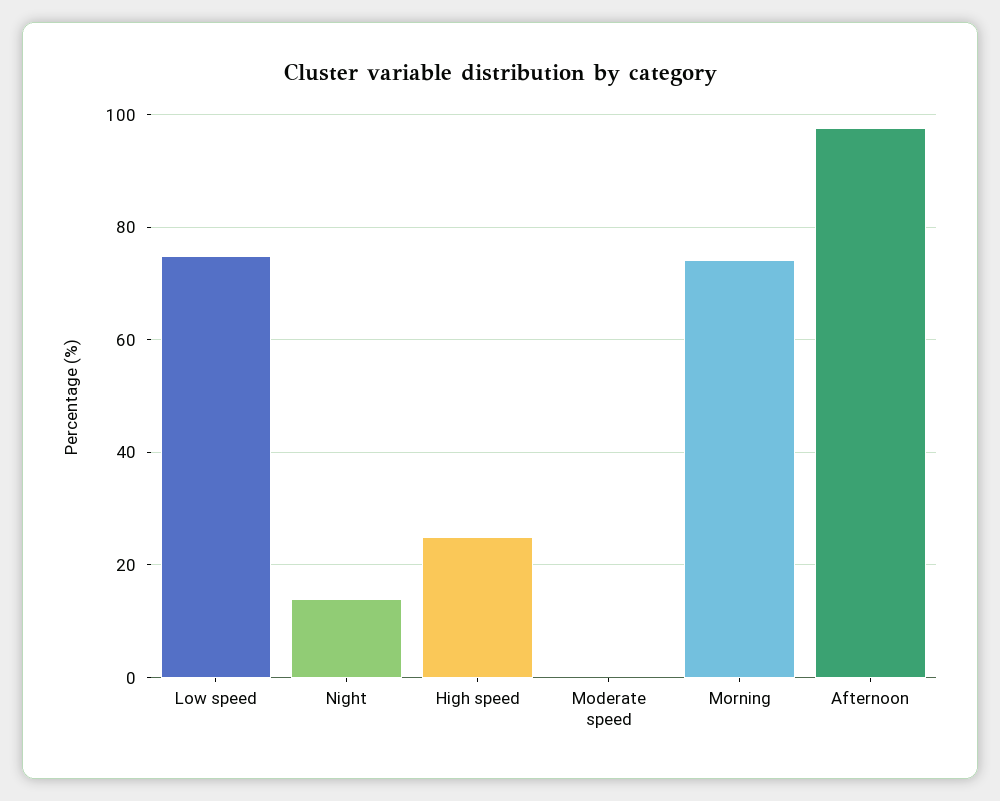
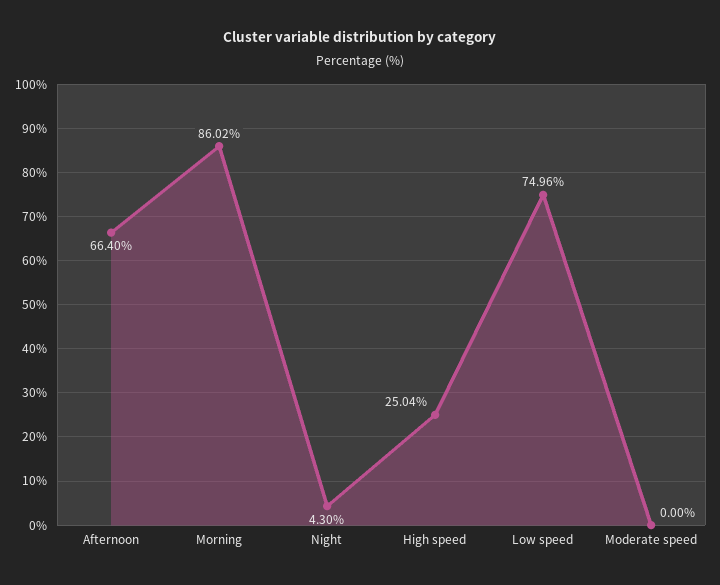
Night: 14 -> 4.3
Morning: 74 -> 86.02
Afternoon: 98 -> 66.4

